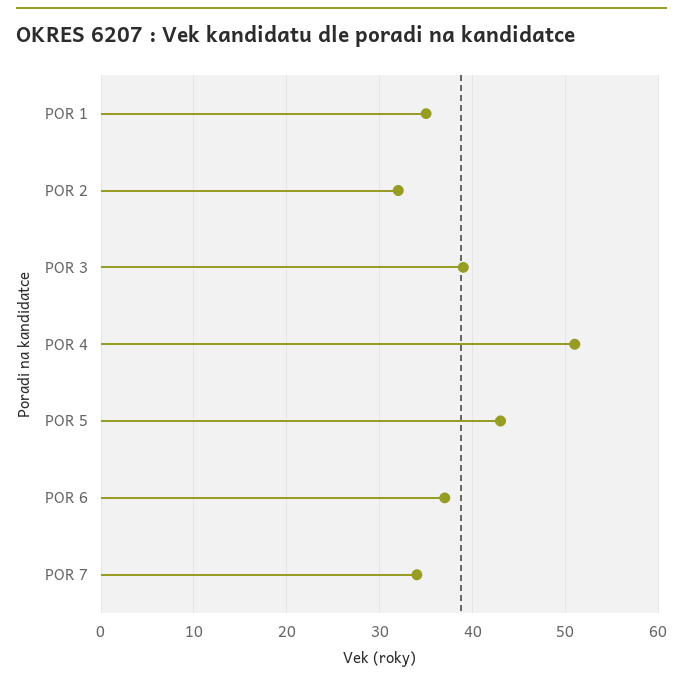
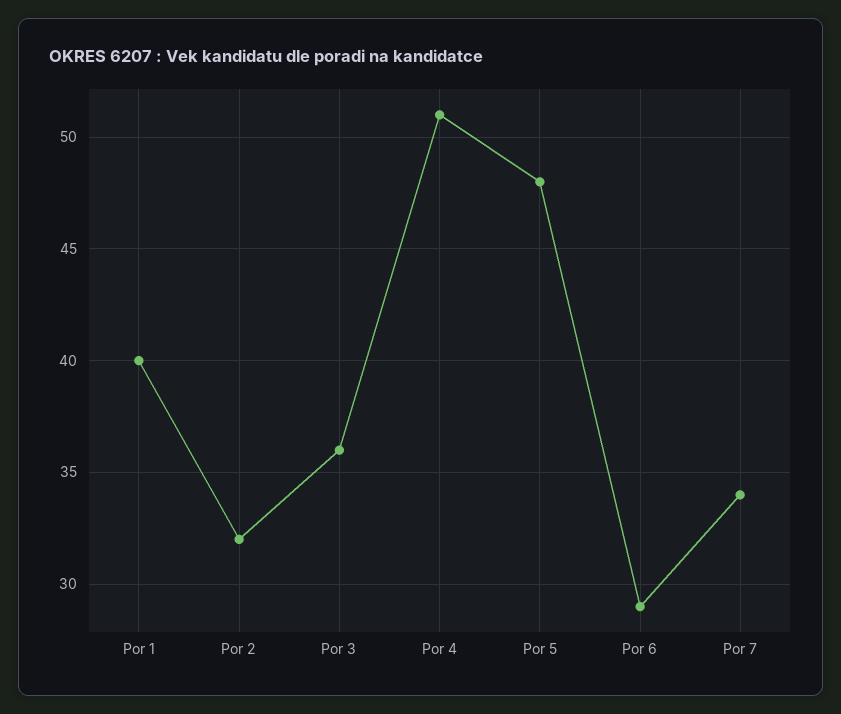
POR 1: 35 -> 40
POR 3: 39 -> 36
POR 5: 43 -> 48
POR 6: 37 -> 29

